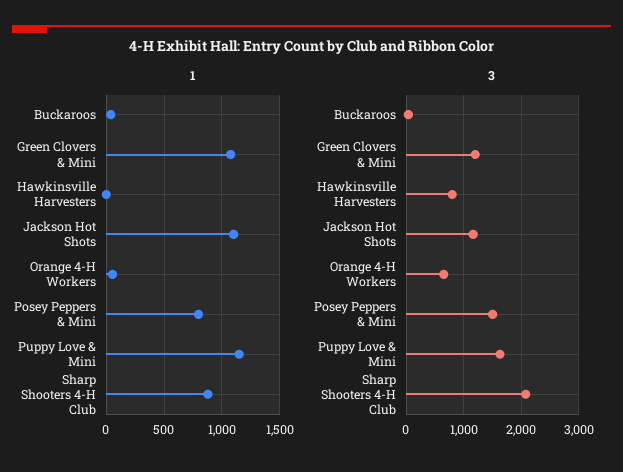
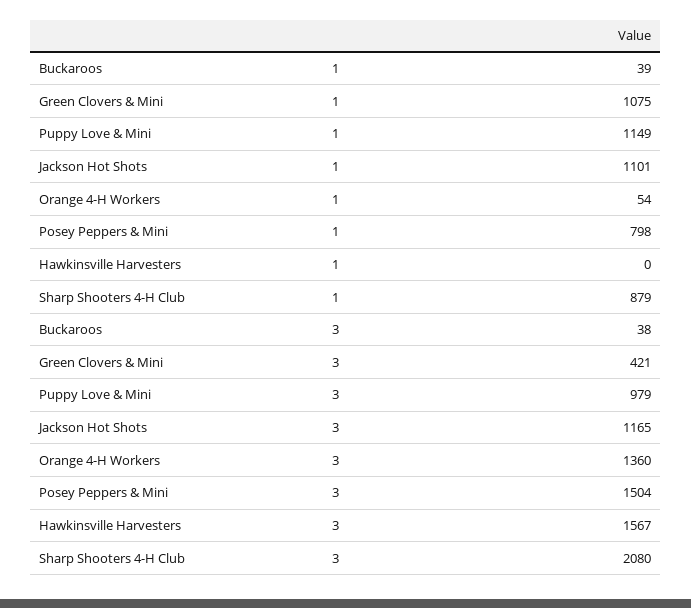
3, Green Clovers & Mini: 1200 -> 421
3, Hawkinsville Harvesters: 800 -> 1567
3, Orange 4-H Workers: 600 -> 1360
3, Puppy Love & Mini: 1600 -> 979

